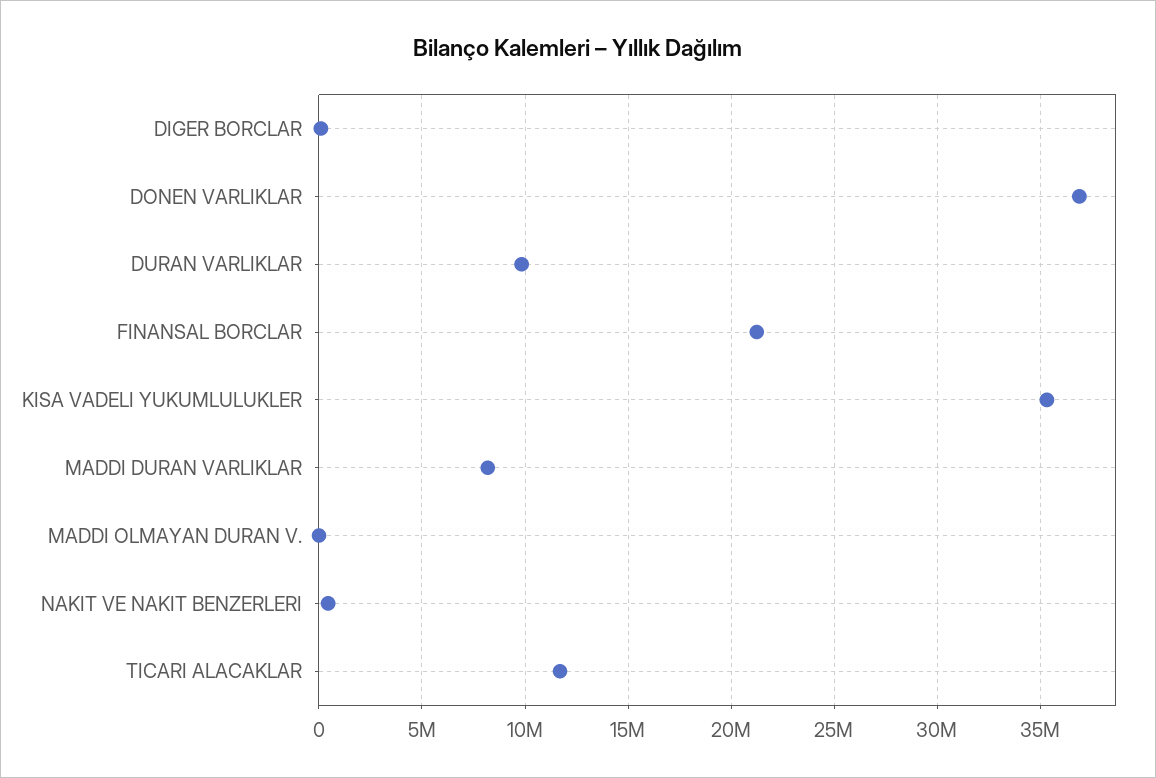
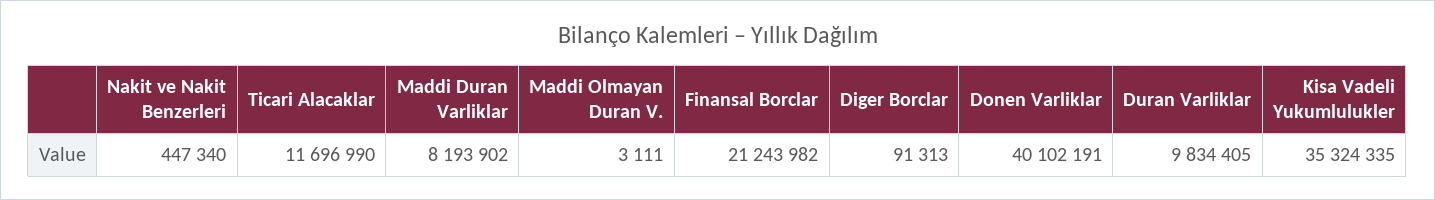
DONEN VARLIKLAR: 37000000 -> 40102191

